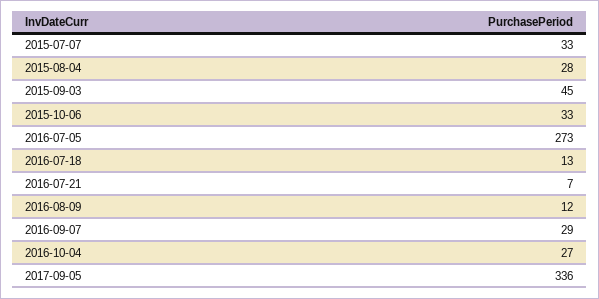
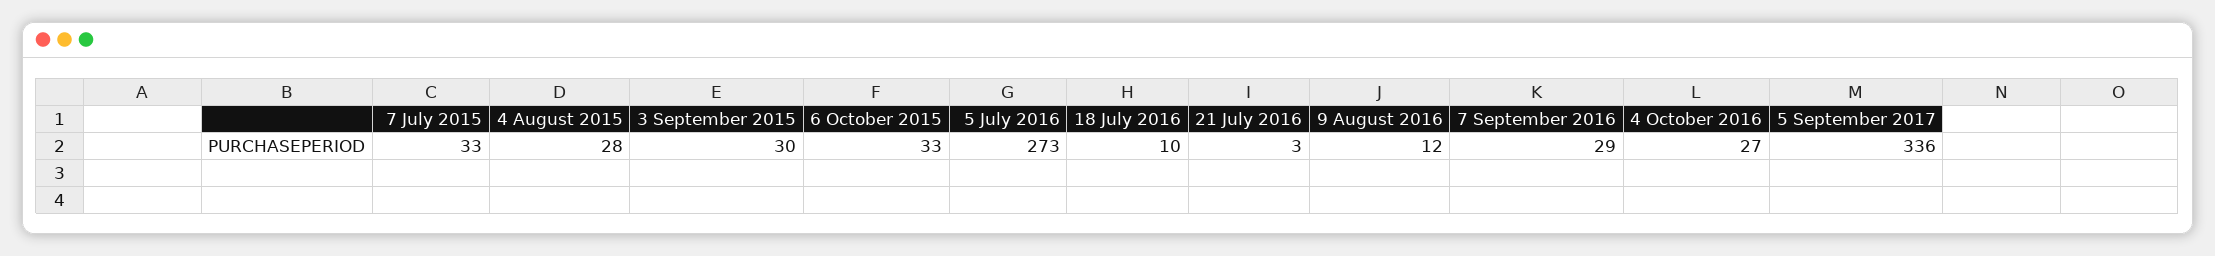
2015-09-03: 45 -> 30
2016-07-18: 13 -> 10
2016-07-21: 7 -> 3

